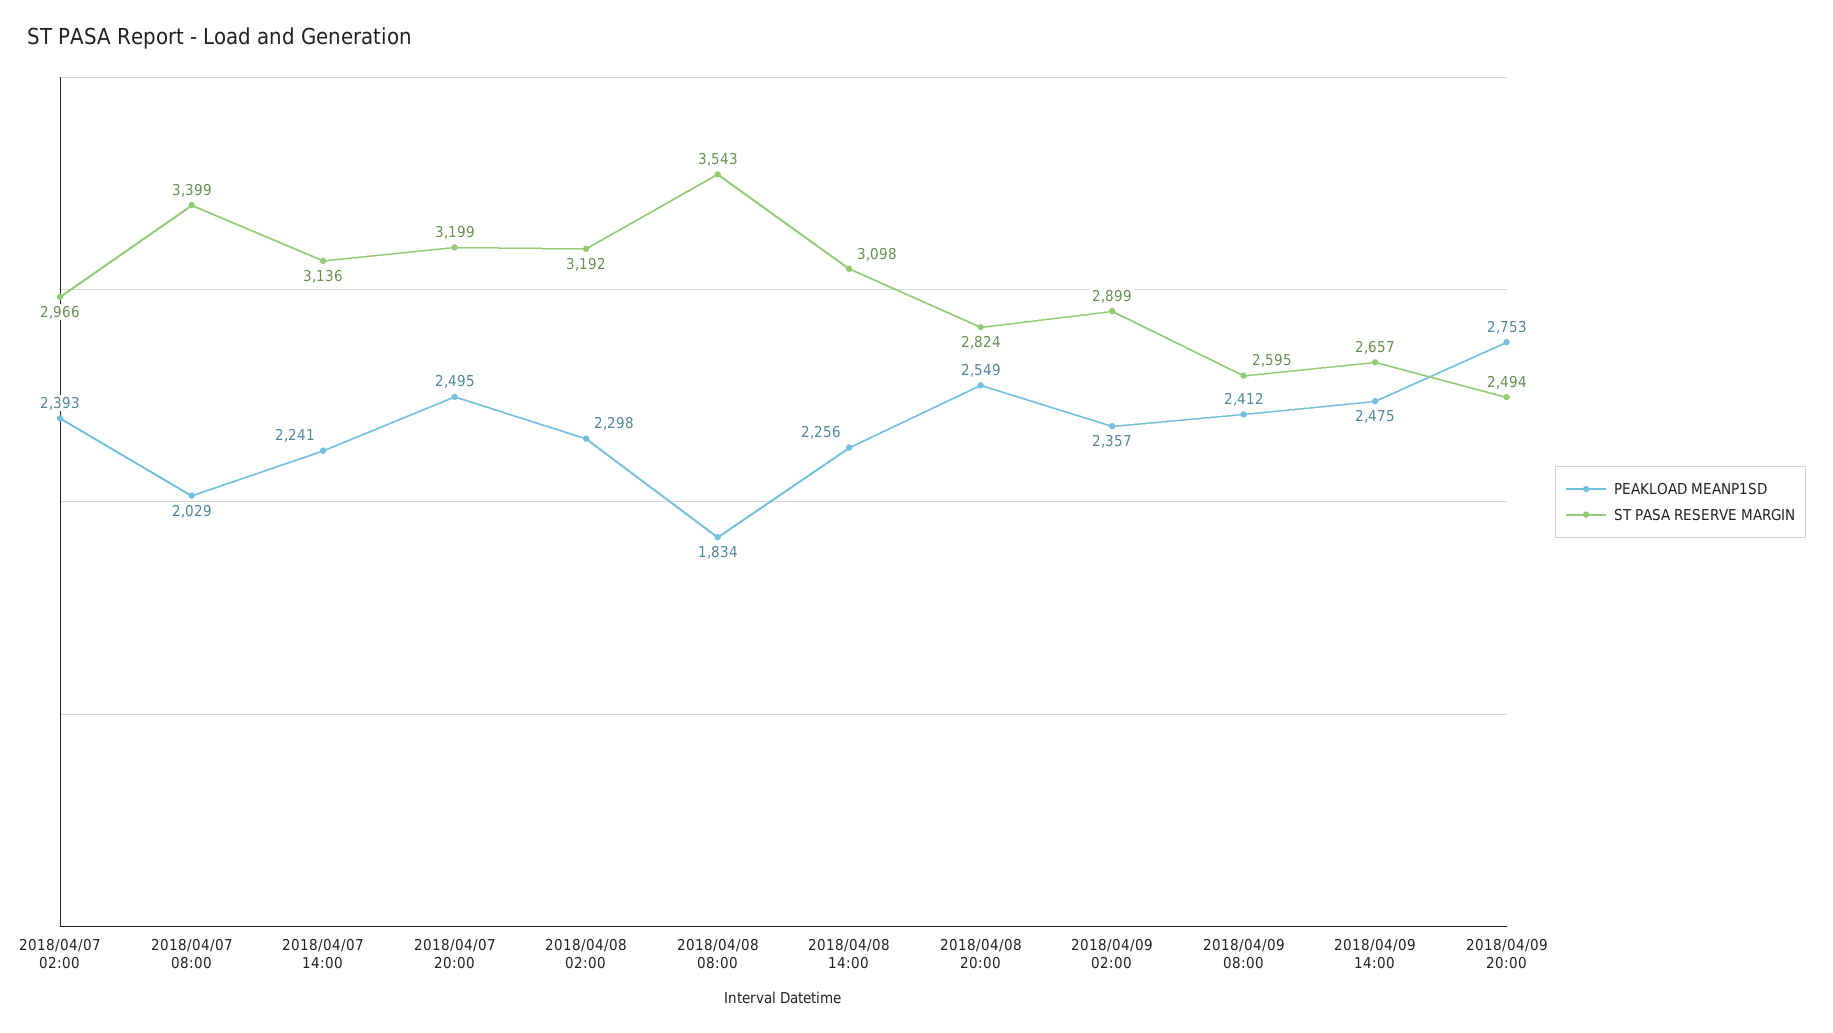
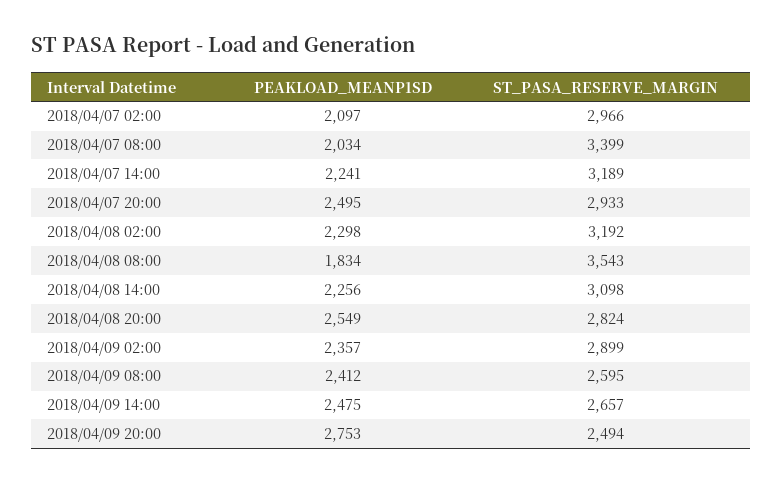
PEAKLOAD MEANP1SD, 2018/04/07 02:00: 2393 -> 2097
PEAKLOAD MEANP1SD, 2018/04/07 08:00: 2029 -> 2034
ST PASA RESERVE MARGIN, 2018/04/07 14:00: 3136 -> 3189
ST PASA RESERVE MARGIN, 2018/04/07 20:00: 3199 -> 2933

